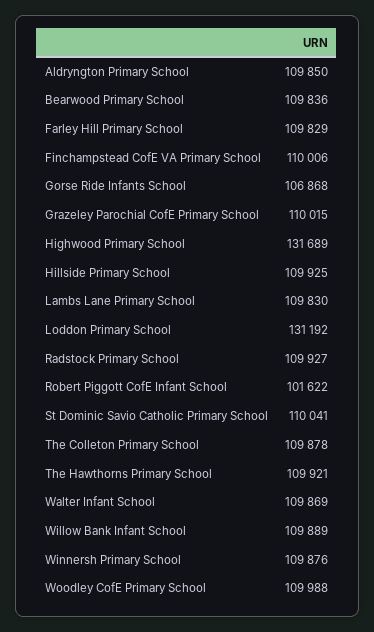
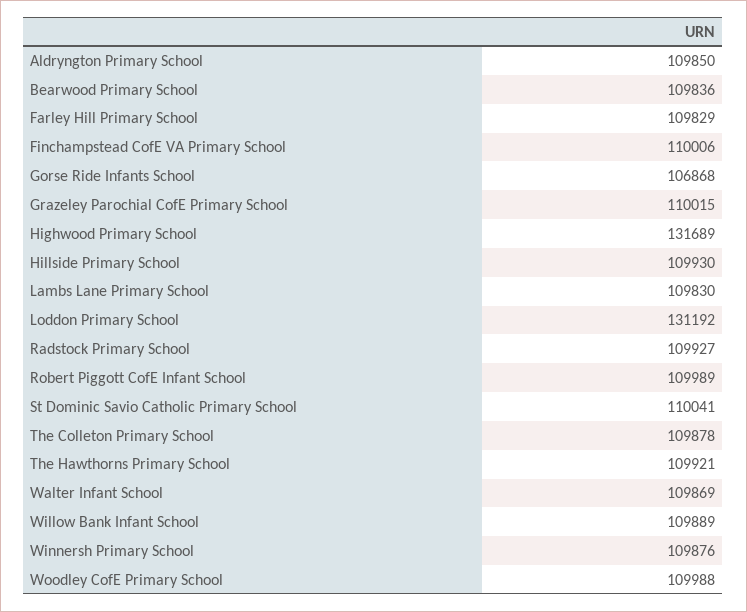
Hillside Primary School: 109925 -> 109930
Robert Piggott CofE Infant School: 101622 -> 109989

